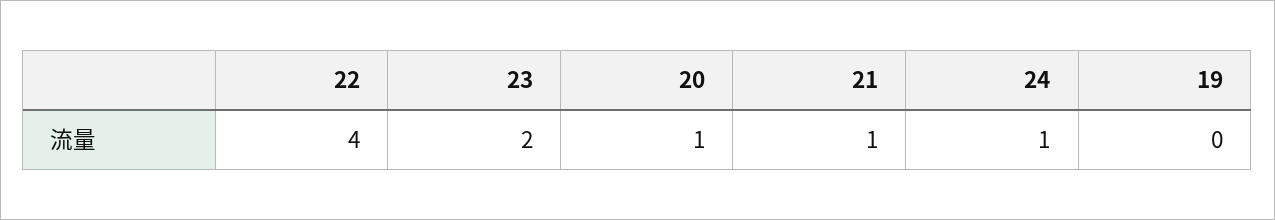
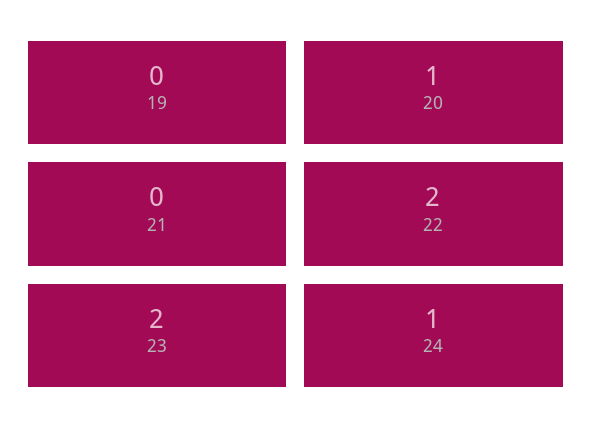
22: 4 -> 2
21: 1 -> 0

